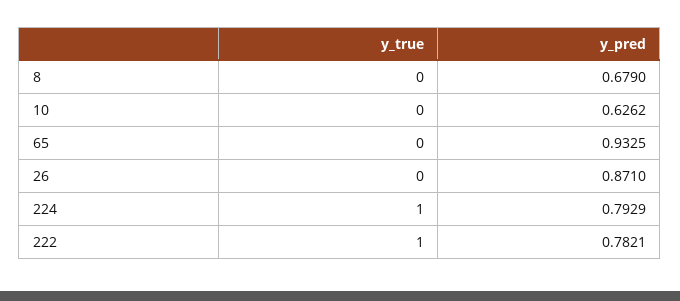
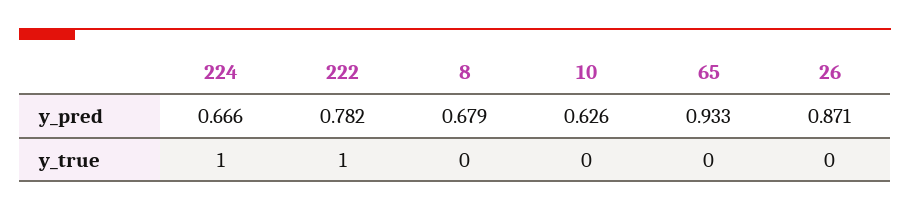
y_pred, 224: 0.7929 -> 0.666

